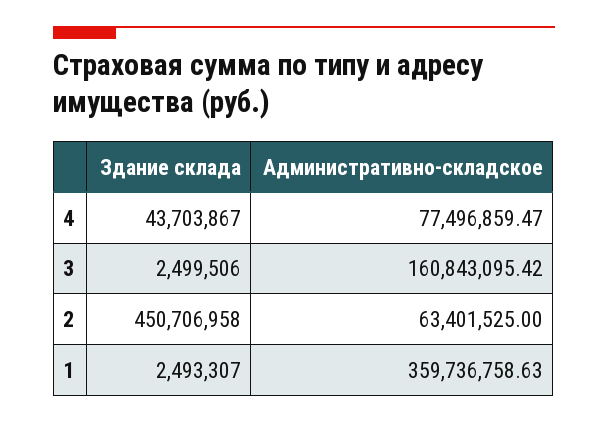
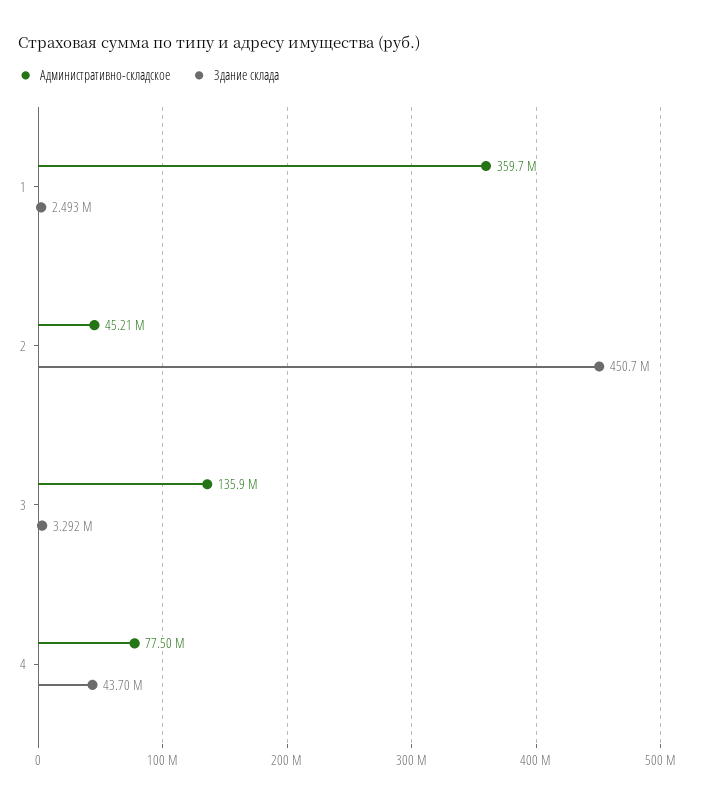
Здание склада, 3: 2499506 -> 3292000
Административно-складское, 3: 160843095.42 -> 135900000
Административно-складское, 2: 63401525 -> 45210000

